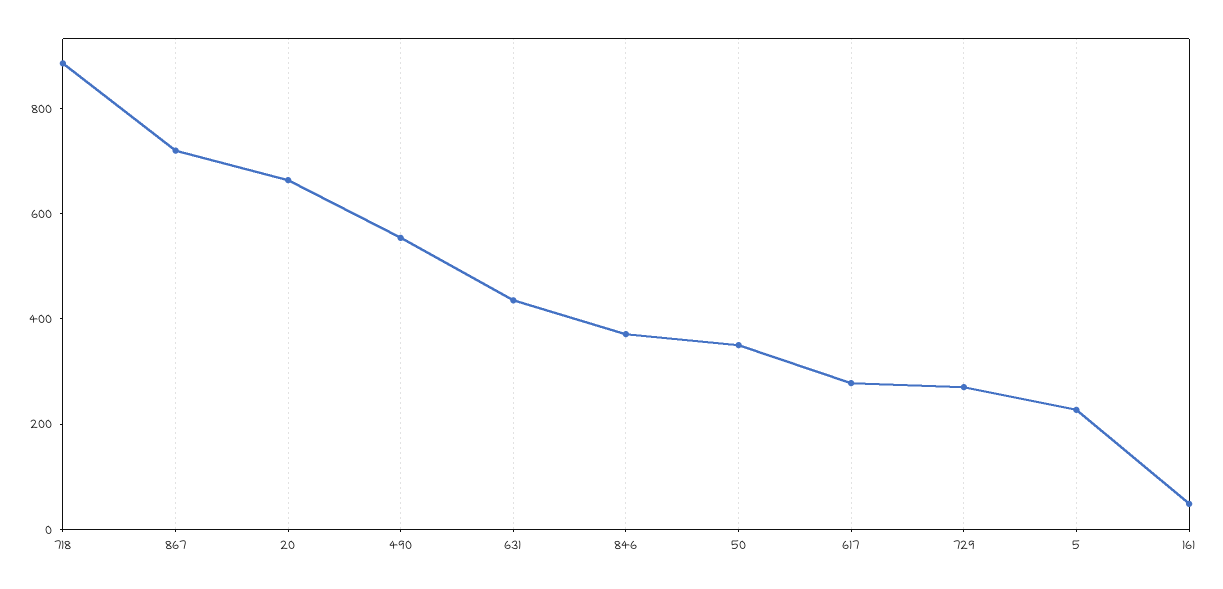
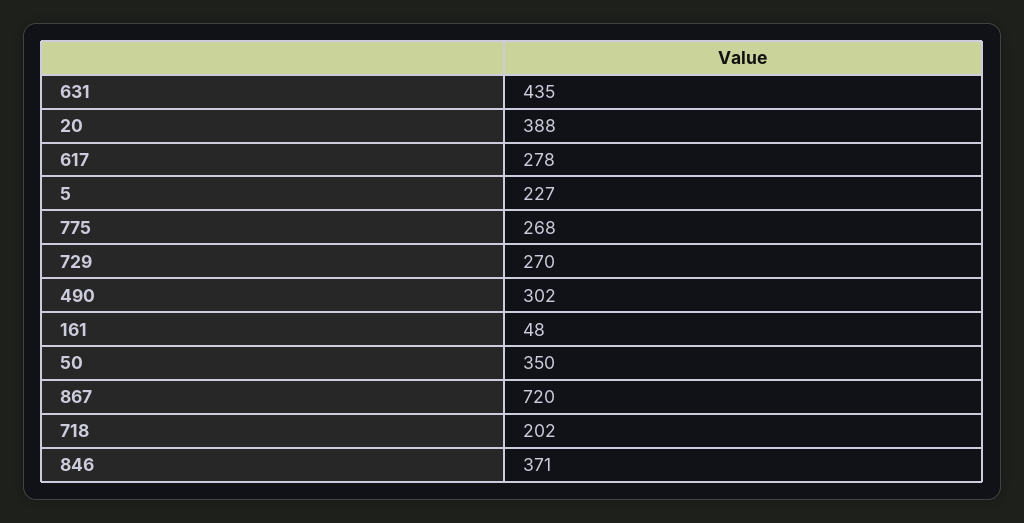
718: 900 -> 202
20: 650 -> 388
490: 550 -> 302
775: none -> 268

